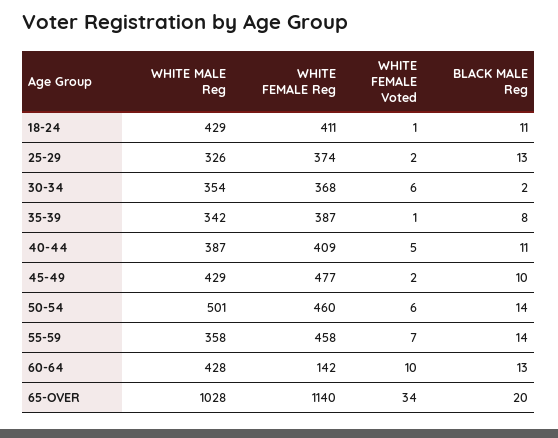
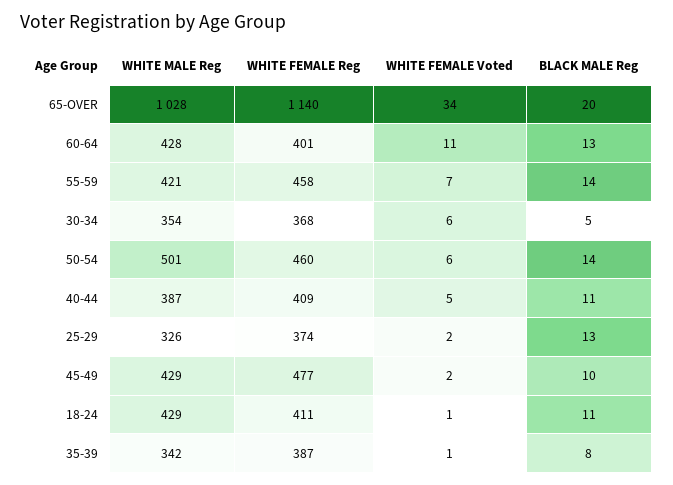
BLACK MALE Reg, 30-34: 2 -> 5
WHITE MALE Reg, 55-59: 358 -> 421
WHITE FEMALE Reg, 60-64: 142 -> 401
WHITE FEMALE Voted, 60-64: 10 -> 11

